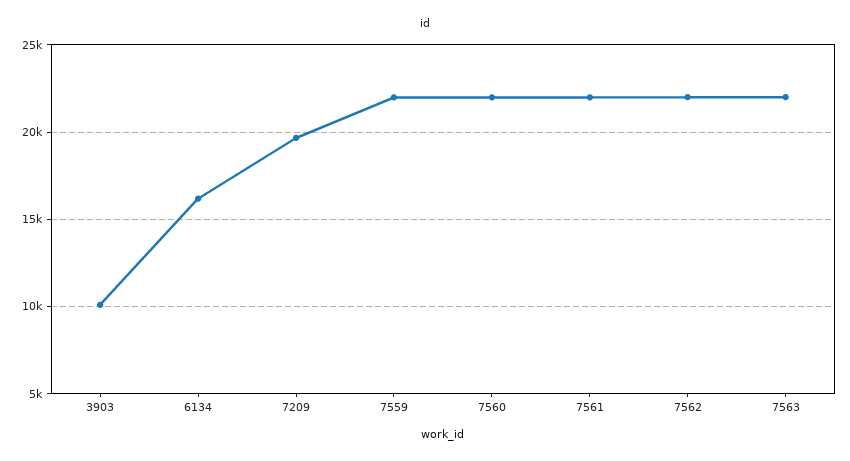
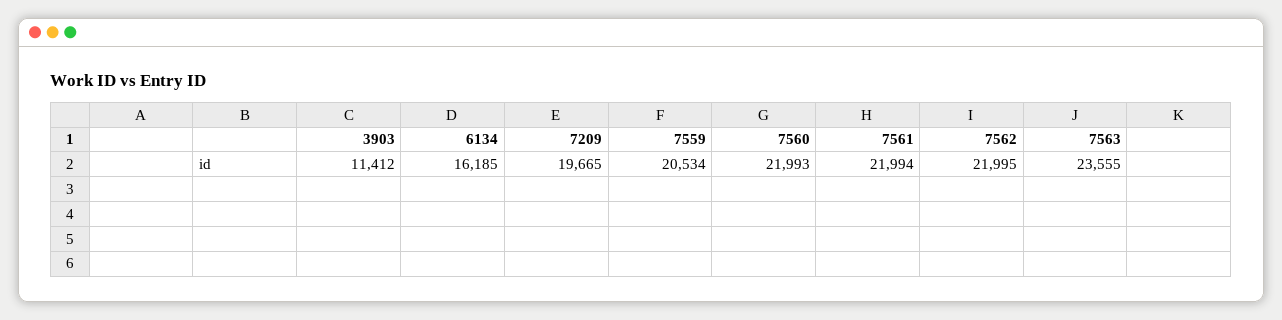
3903: 10000 -> 11412
7559: 22000 -> 20534
7563: 22000 -> 23555

